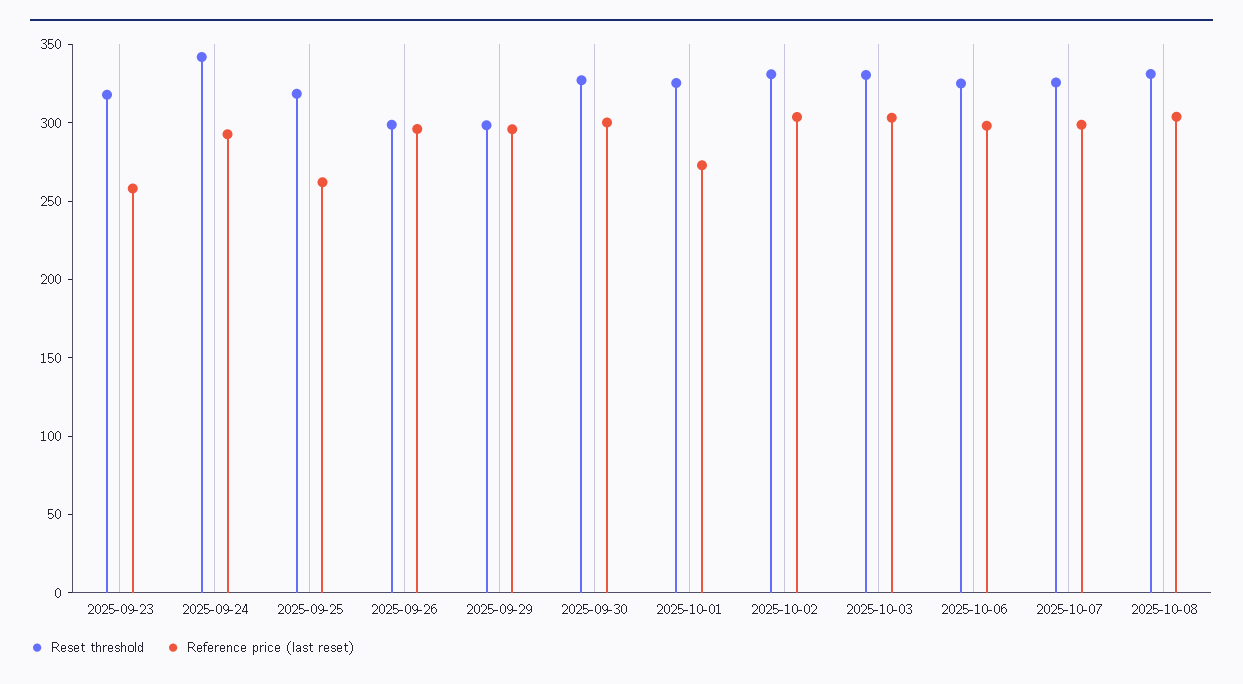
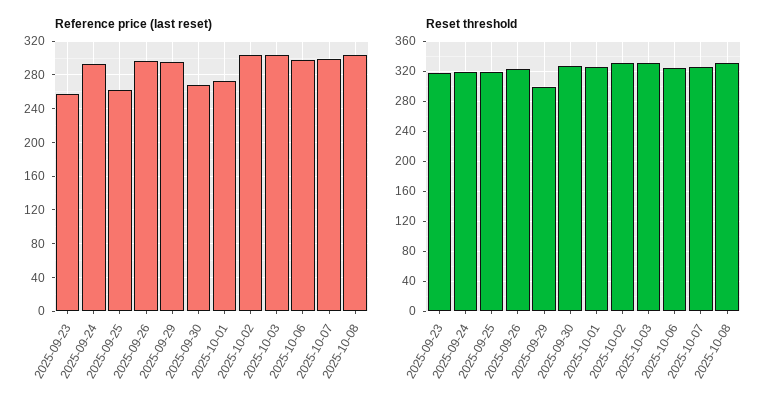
Reset threshold, 2025-09-24: 340 -> 320
Reset threshold, 2025-09-26: 300 -> 320
Reference price (last reset), 2025-09-30: 300 -> 270

